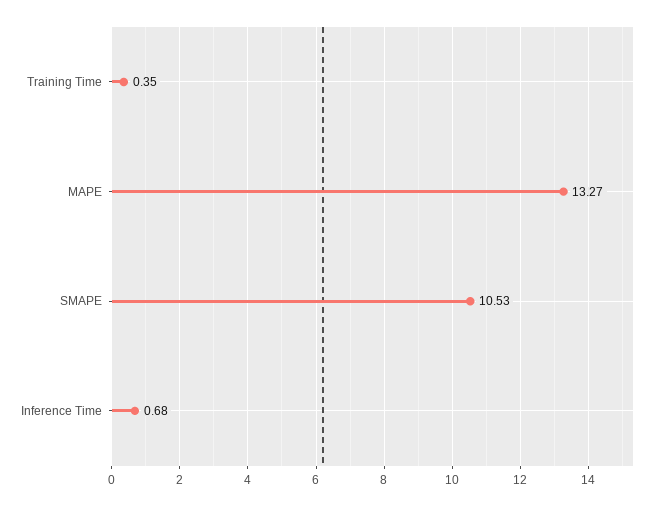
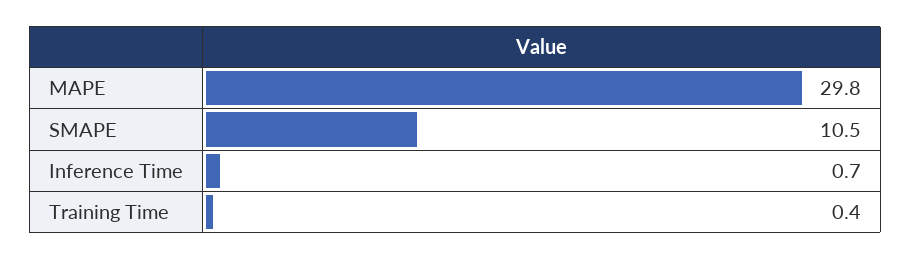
MAPE: 13.27 -> 29.8

